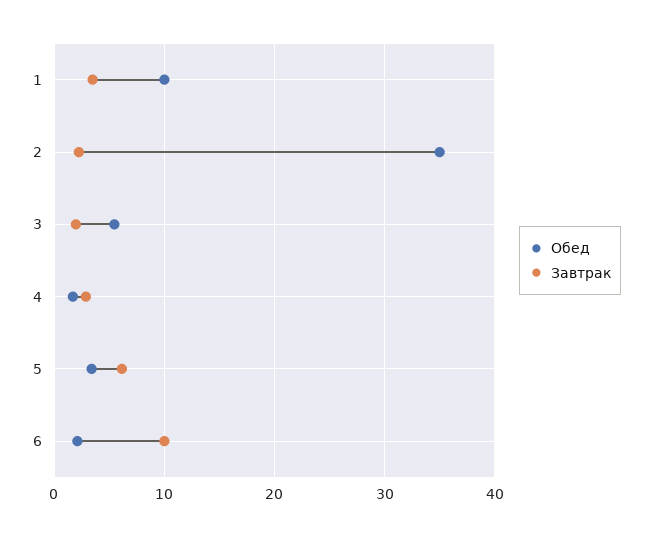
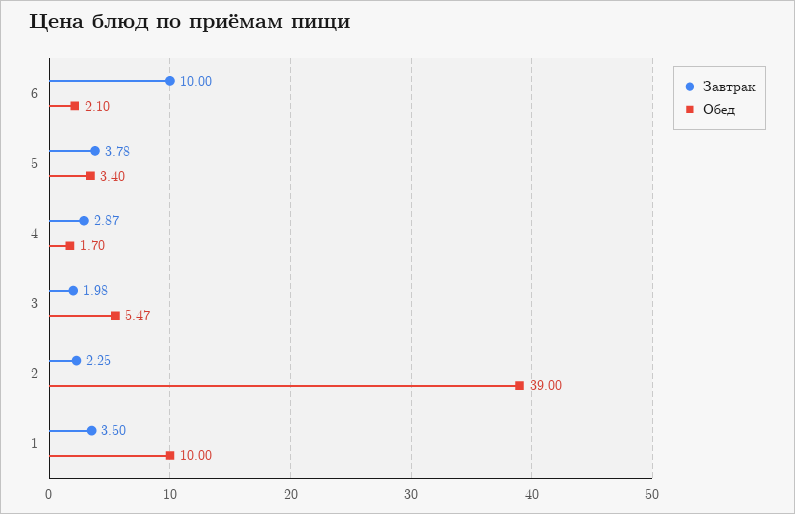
Обед, 2: 35 -> 39
Завтрак, 5: 6 -> 3.78

